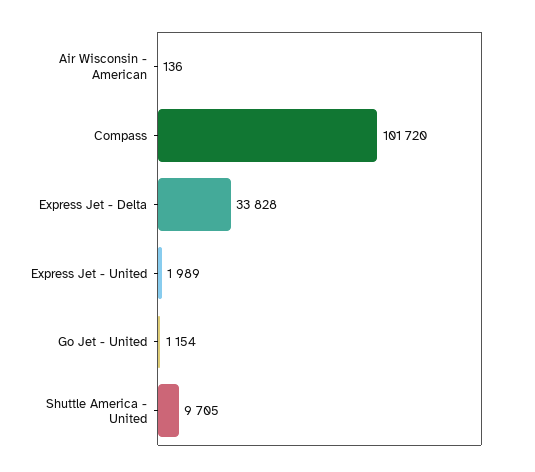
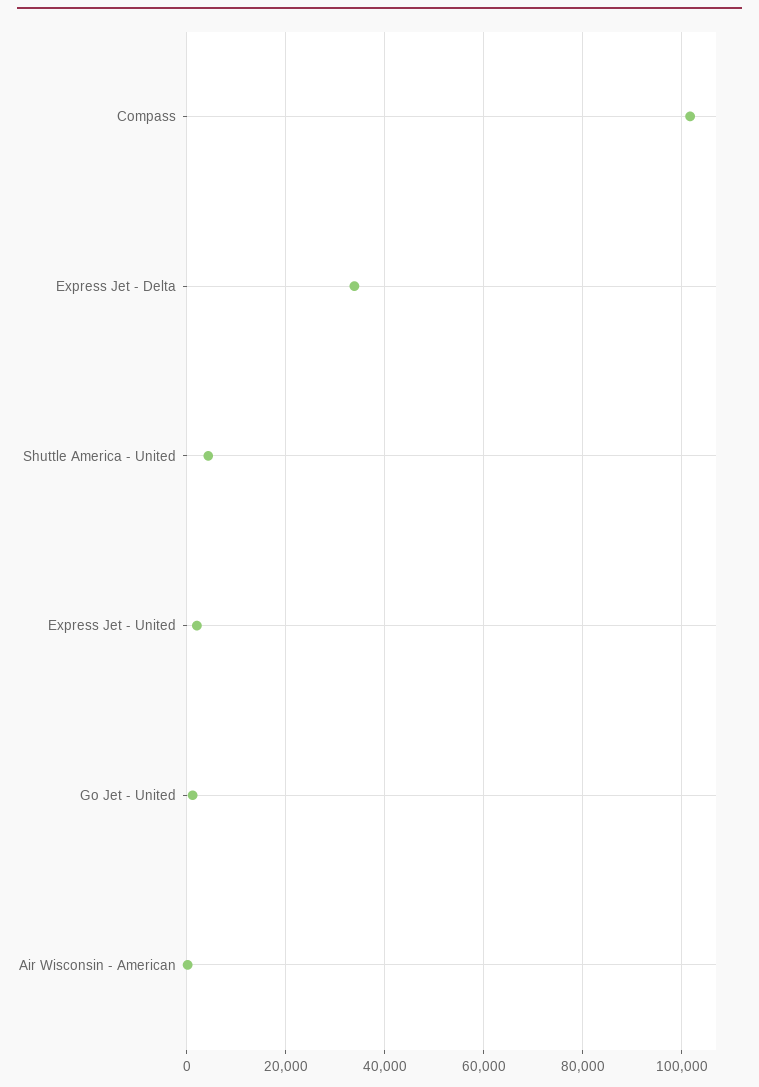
Shuttle America - United: 9705 -> 4000

